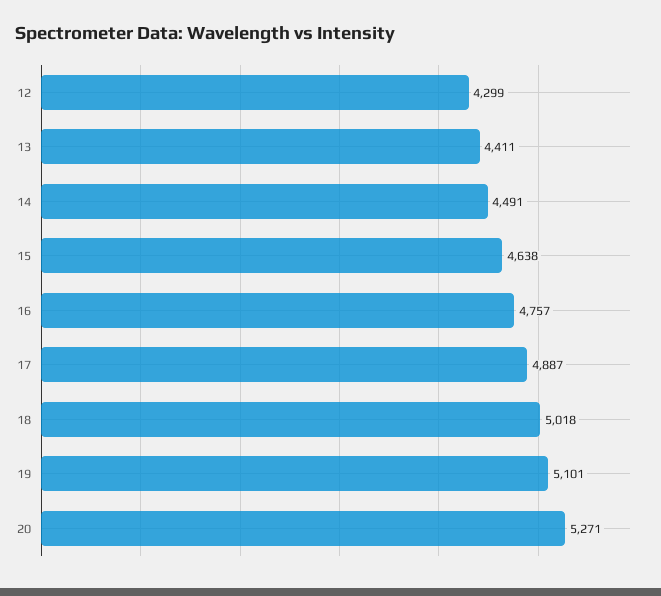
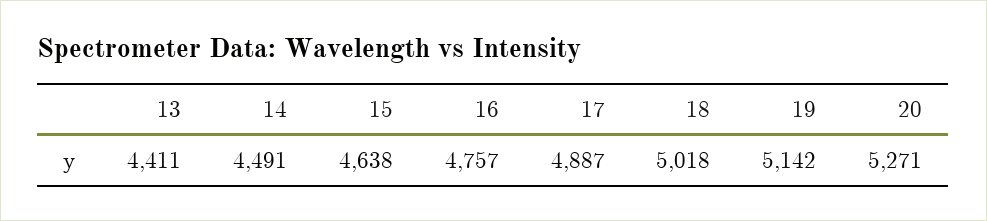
12: 4299 -> none
19: 5101 -> 5142

